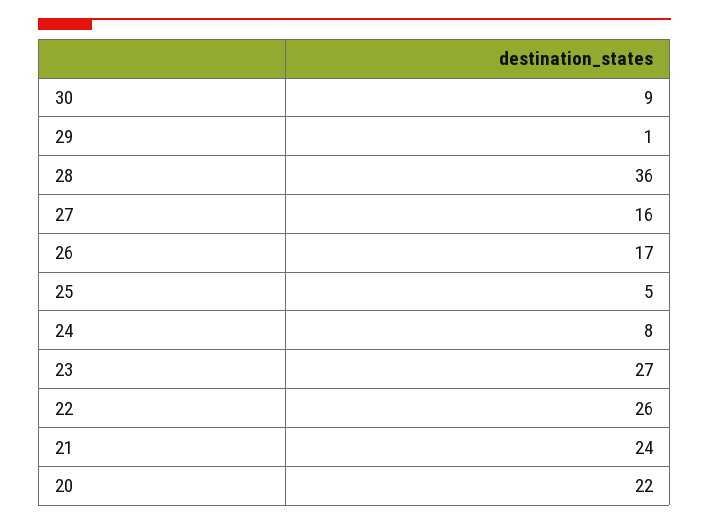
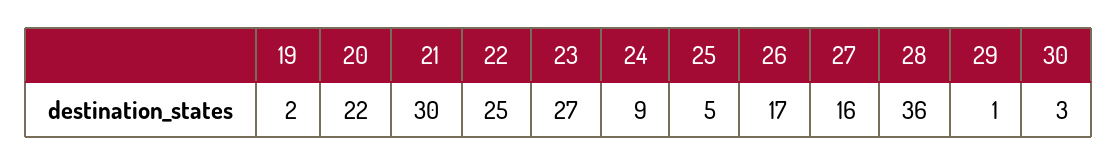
30: 9 -> 3
24: 8 -> 9
22: 26 -> 25
21: 24 -> 30
19: none -> 2

